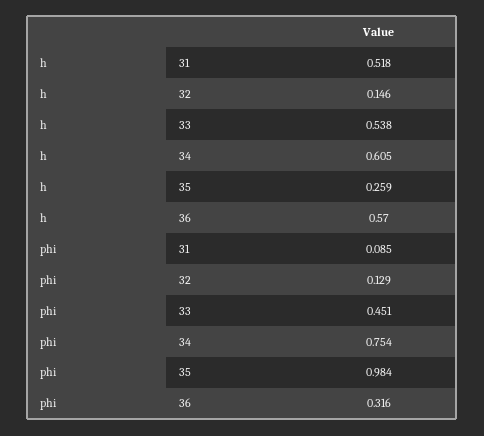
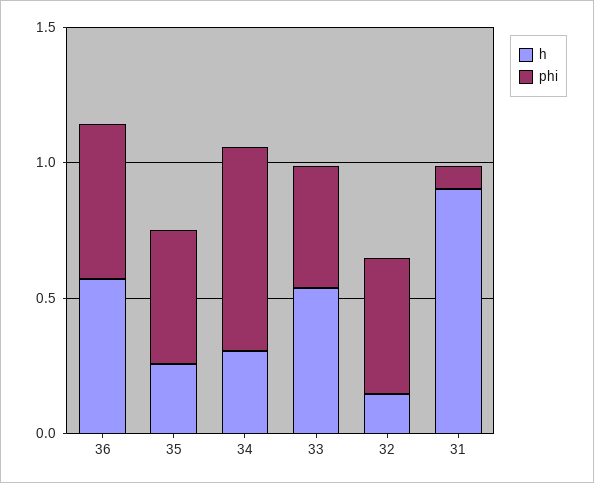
h, 31: 0.518 -> 0.9
h, 34: 0.605 -> 0.3
phi, 32: 0.129 -> 0.5
phi, 35: 0.984 -> 0.5
phi, 36: 0.316 -> 0.6

